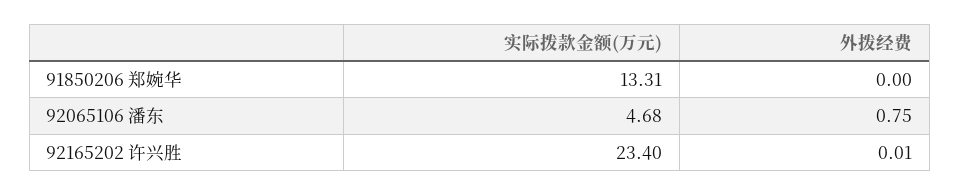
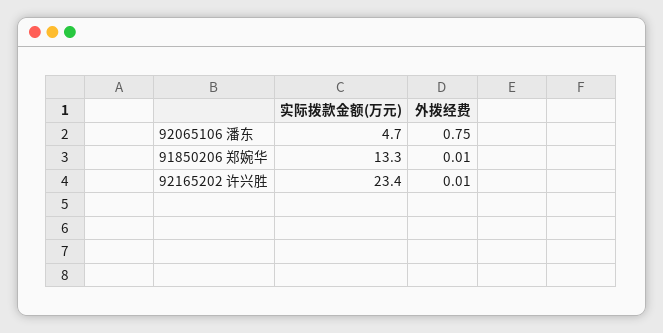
外拨经费, 91850206 郑婉华: 0 -> 0.01

